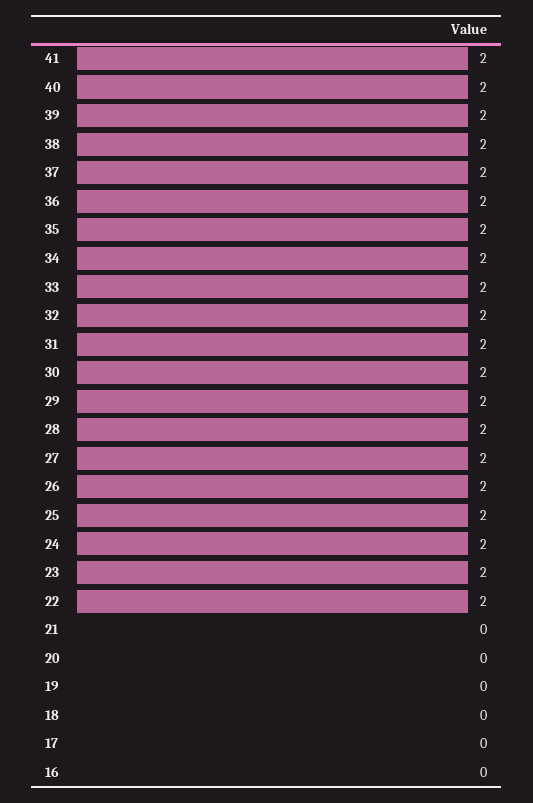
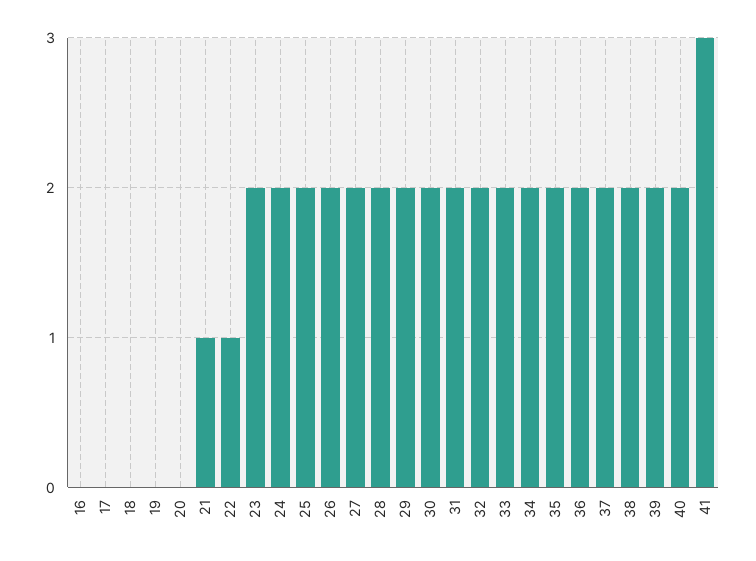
41: 2 -> 3
22: 2 -> 1
21: 0 -> 1

